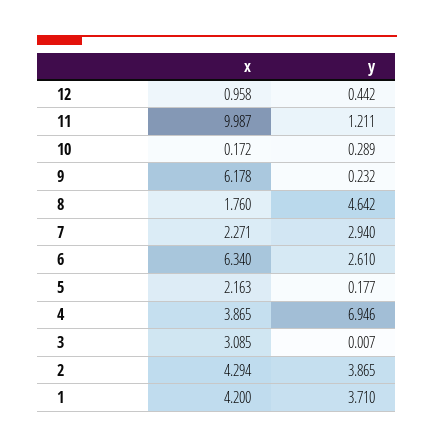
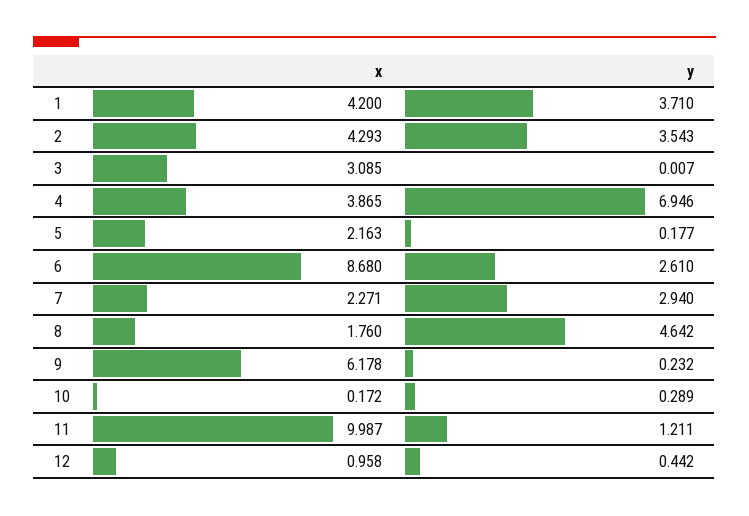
x, 6: 6.34 -> 8.68
x, 2: 4.294 -> 4.293
y, 2: 3.865 -> 3.543

